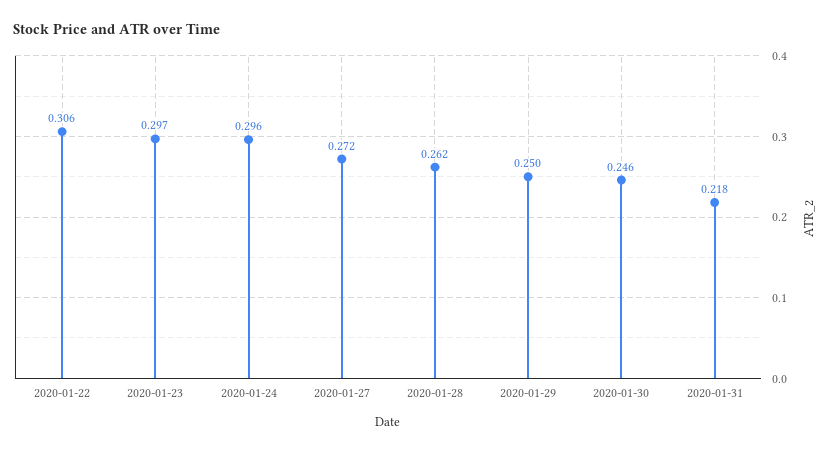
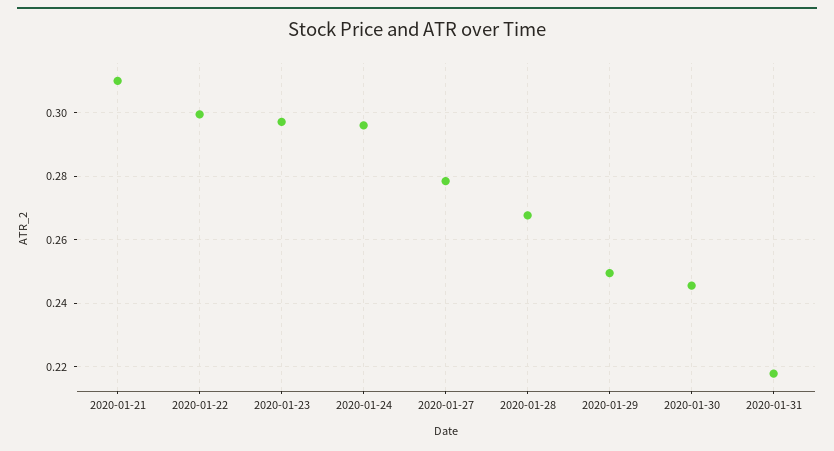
2020-01-22: 0.306 -> 0.3
2020-01-27: 0.272 -> 0.278
2020-01-28: 0.262 -> 0.268
2020-01-21: none -> 0.31

